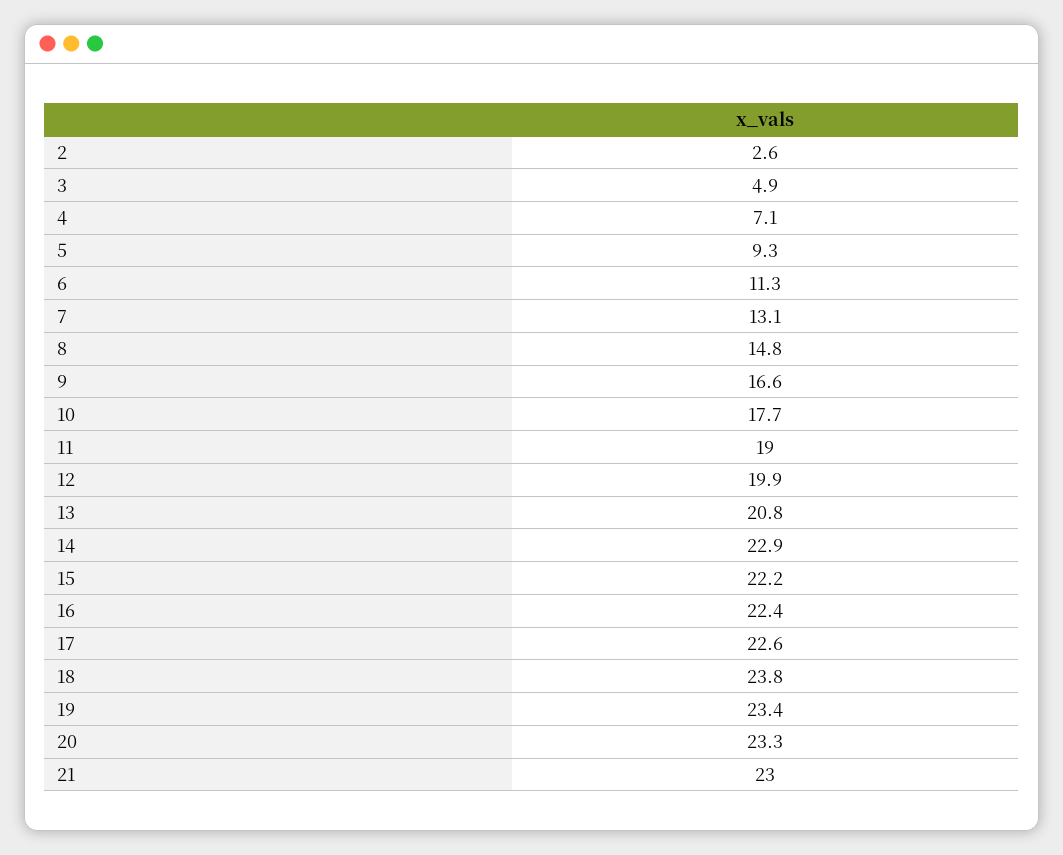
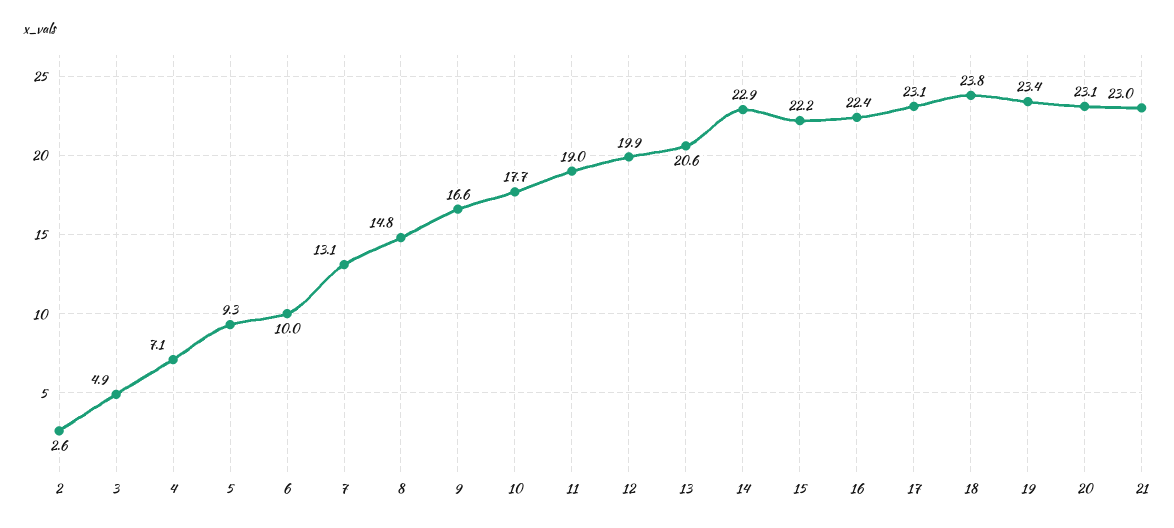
6: 11.3 -> 10
13: 20.8 -> 20.6
17: 22.6 -> 23.1
20: 23.3 -> 23.1

